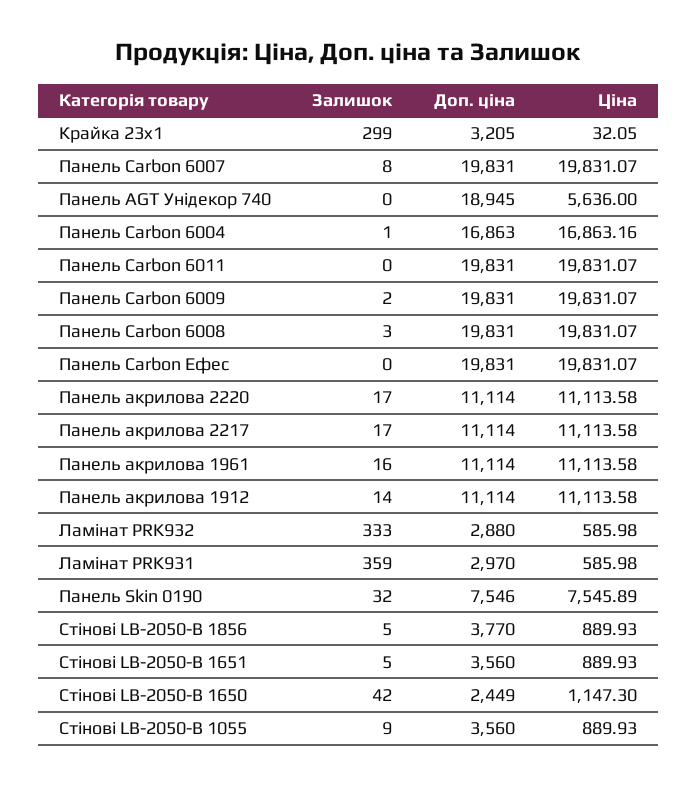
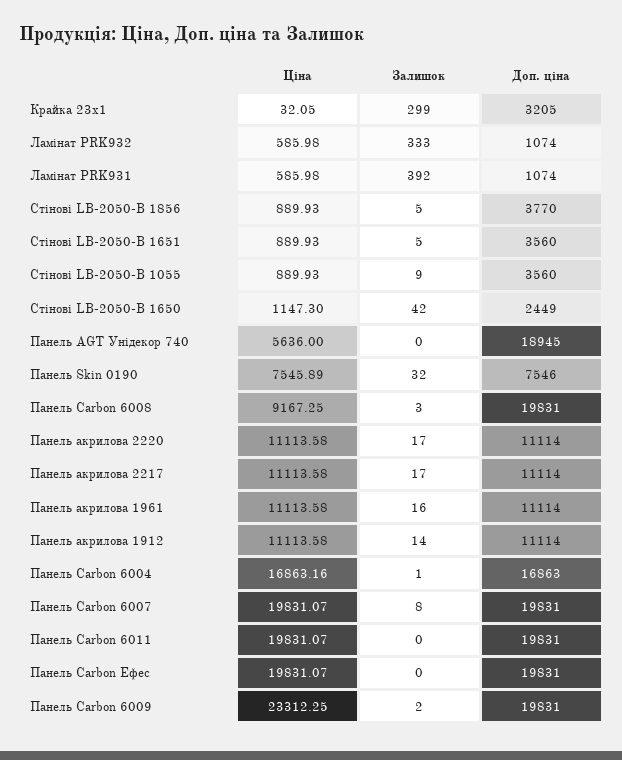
Ціна, Панель Carbon 6009: 19831.07 -> 23312.25
Ціна, Панель Carbon 6008: 19831.07 -> 9167.25
Доп. ціна, Ламінат PRK932: 2880 -> 1074
Залишок, Ламінат PRK931: 359 -> 392
Доп. ціна, Ламінат PRK931: 2970 -> 1074

